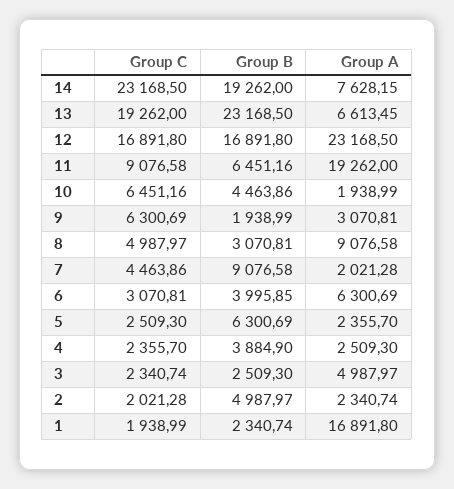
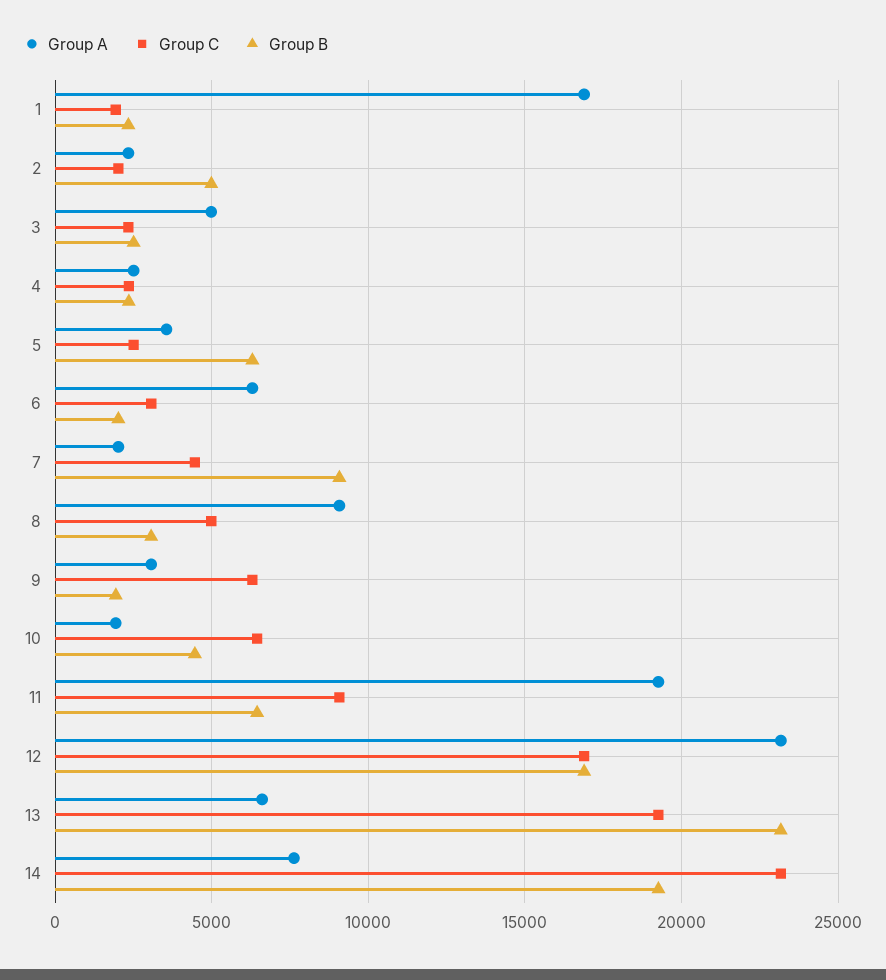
Group B, 6: 3995.85 -> 2000
Group A, 5: 2355.7 -> 3500
Group B, 4: 3884.9 -> 2500

